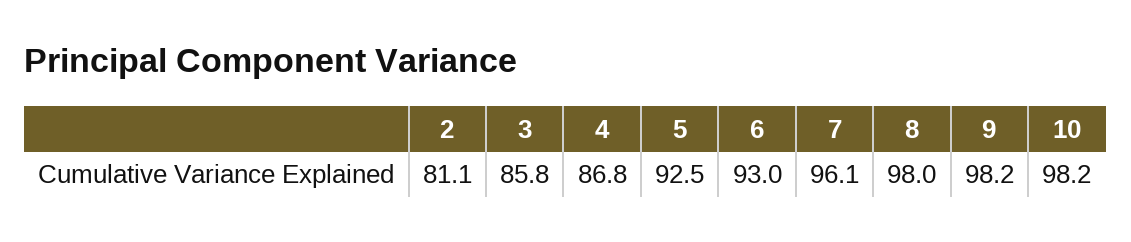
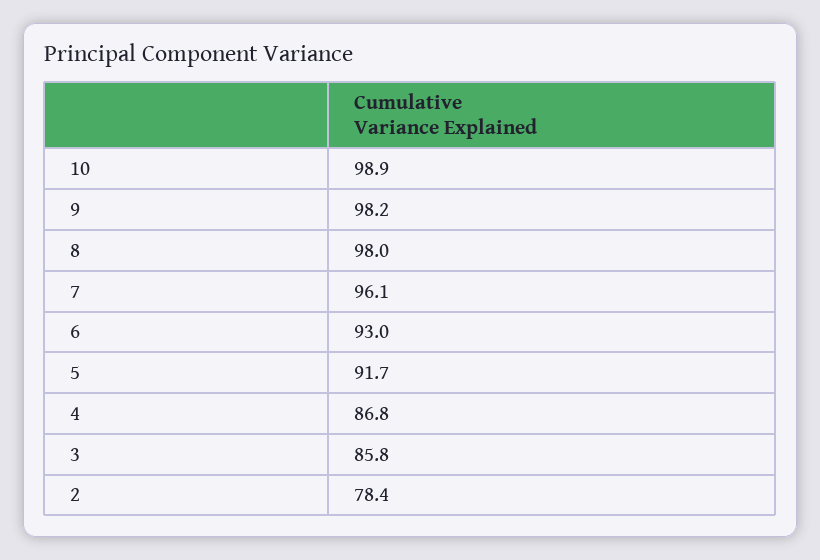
2: 81.1 -> 78.4
5: 92.5 -> 91.7
10: 98.2 -> 98.9

